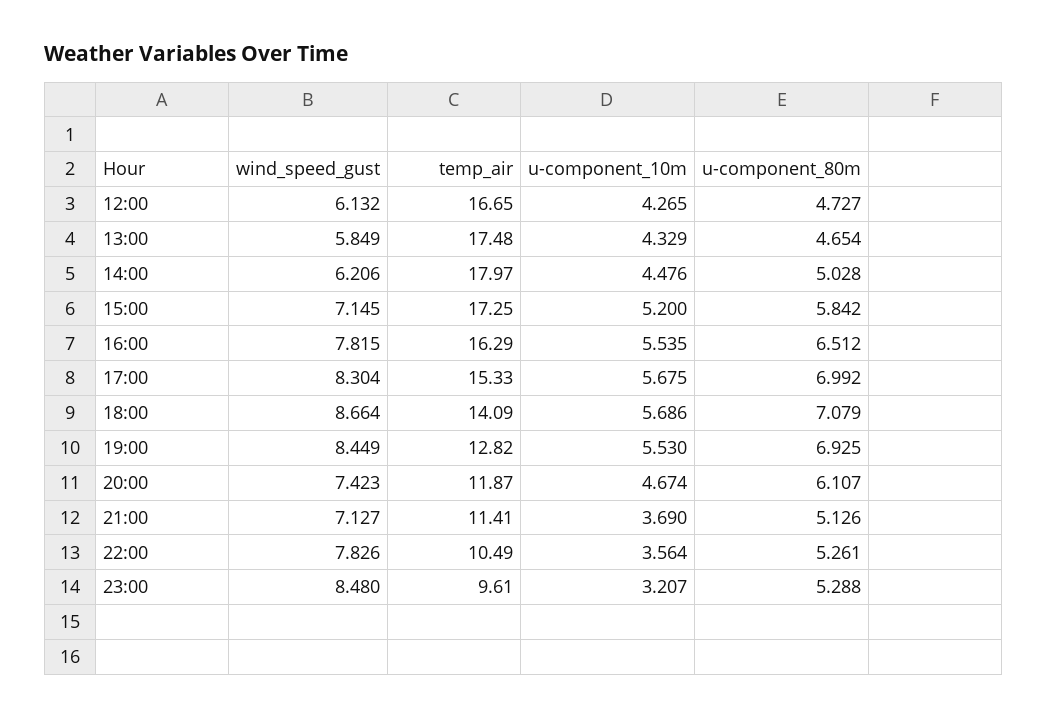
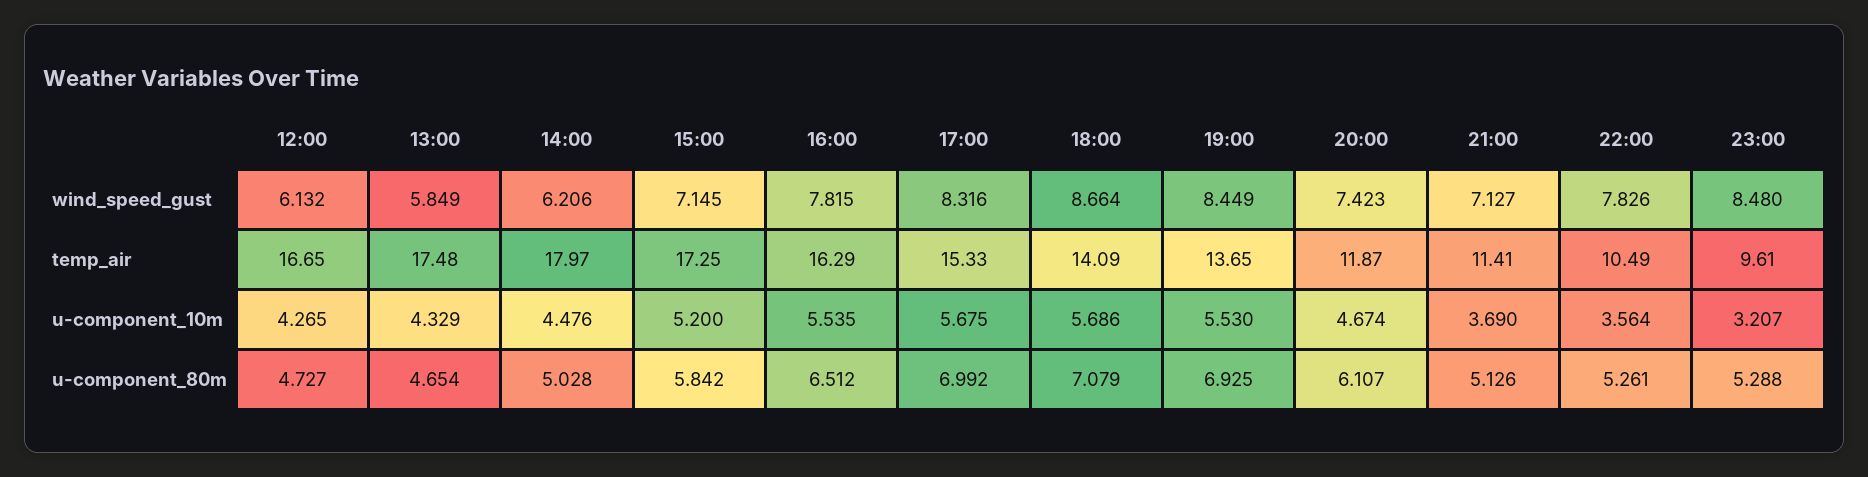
wind_speed_gust, 17:00: 8.304 -> 8.316
temp_air, 19:00: 12.82 -> 13.65

